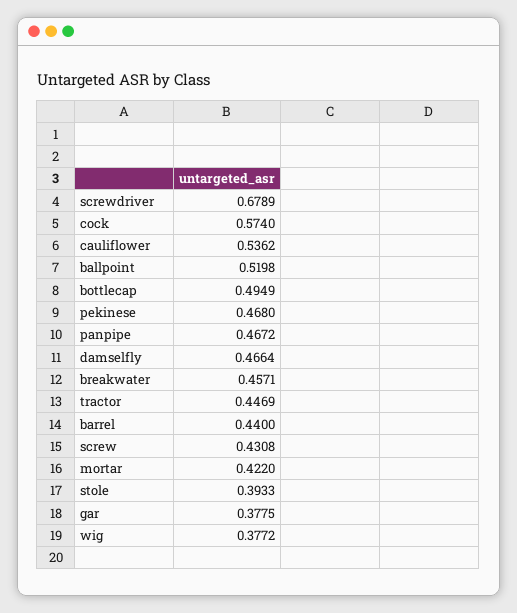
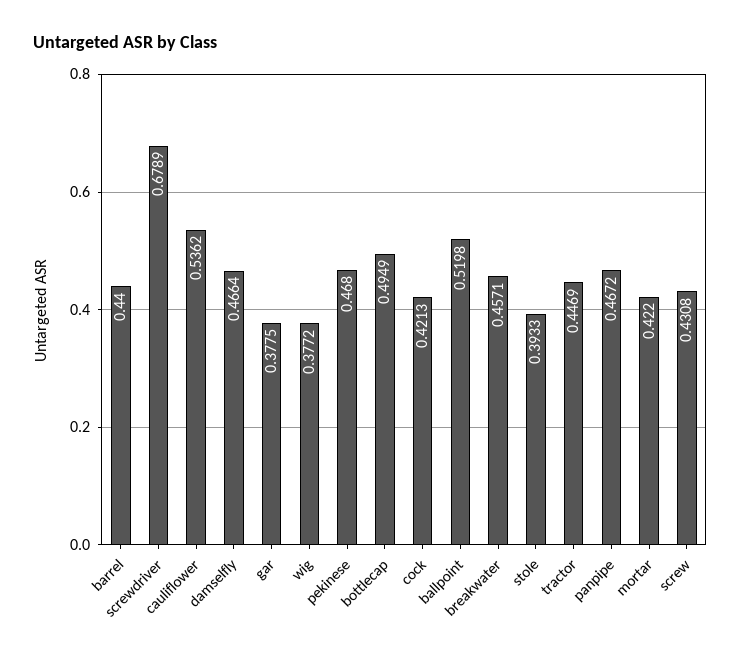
cock: 0.574 -> 0.4213

